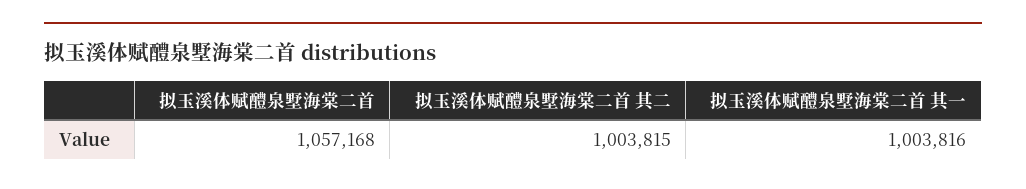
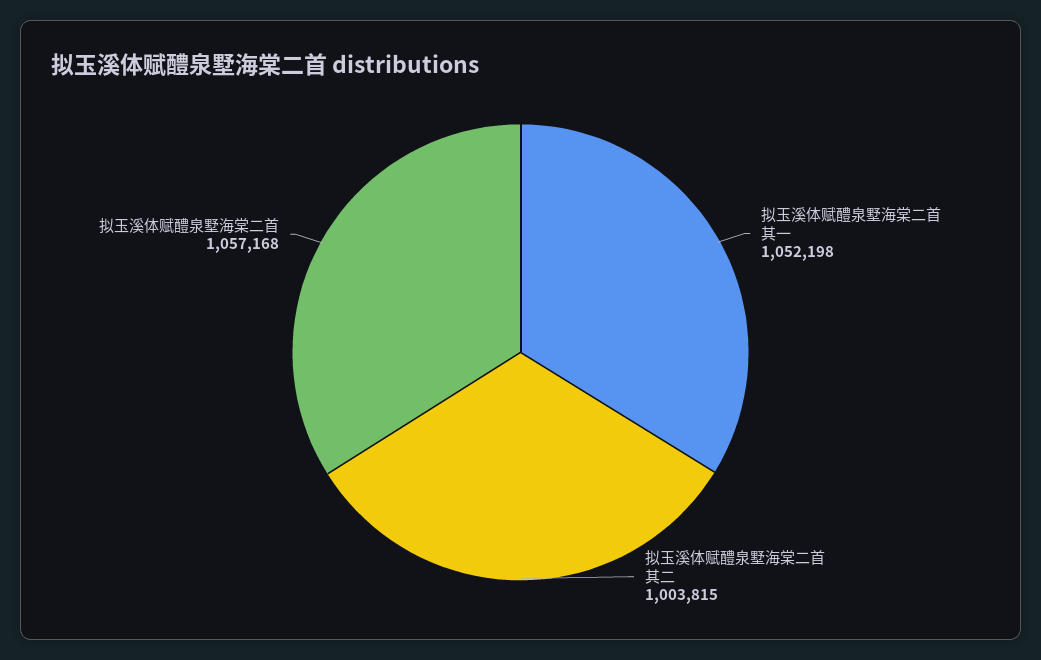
拟玉溪体赋醴泉墅海棠二首 其一: 1003816 -> 1052198

